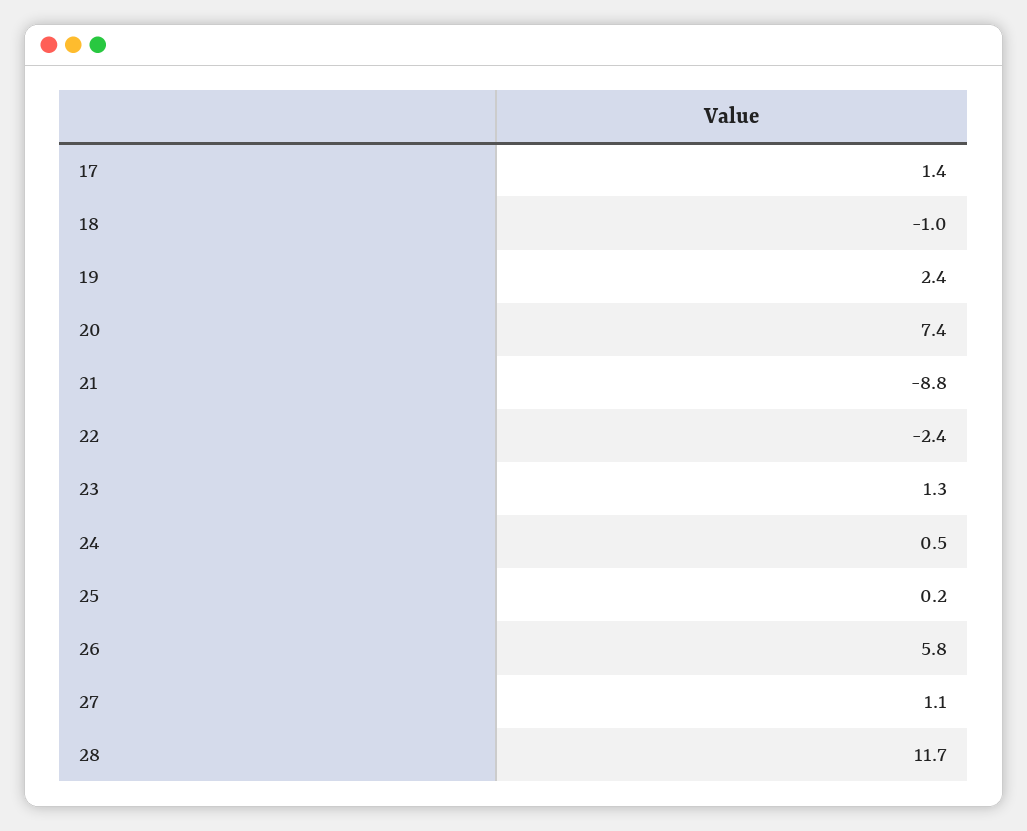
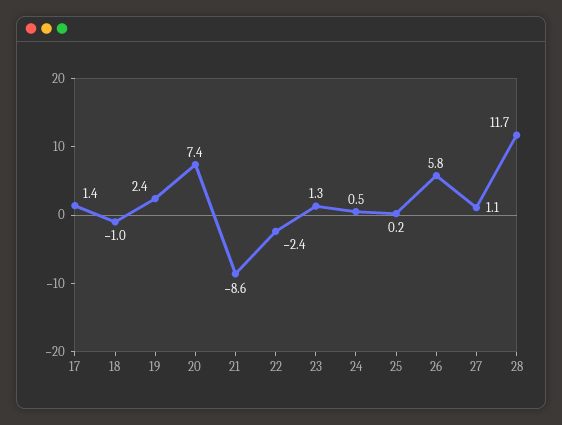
21: -8.8 -> -8.6

